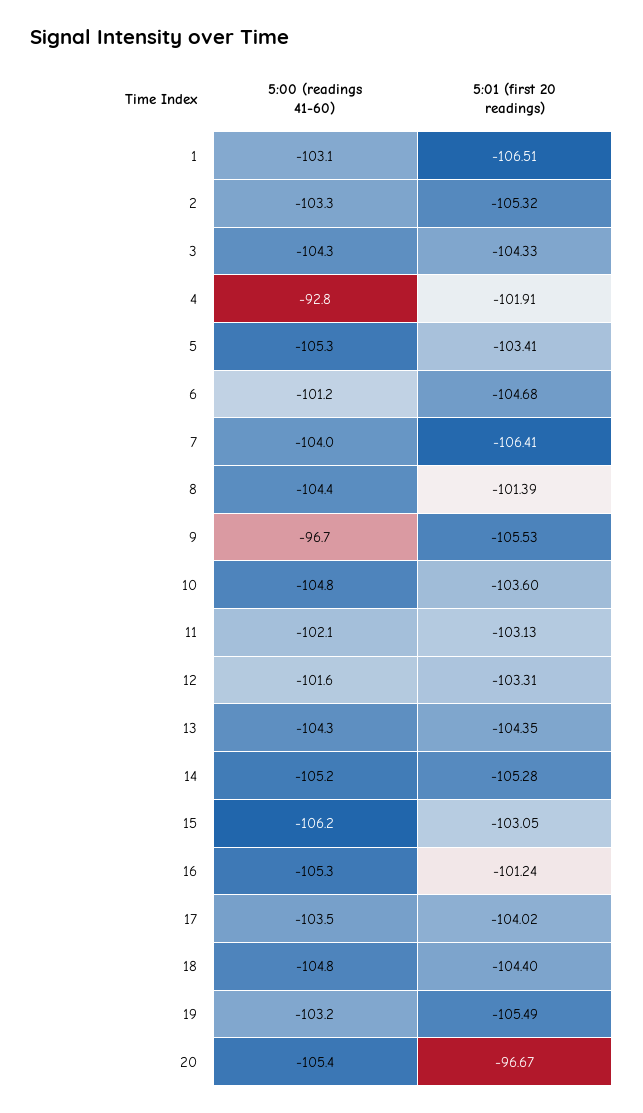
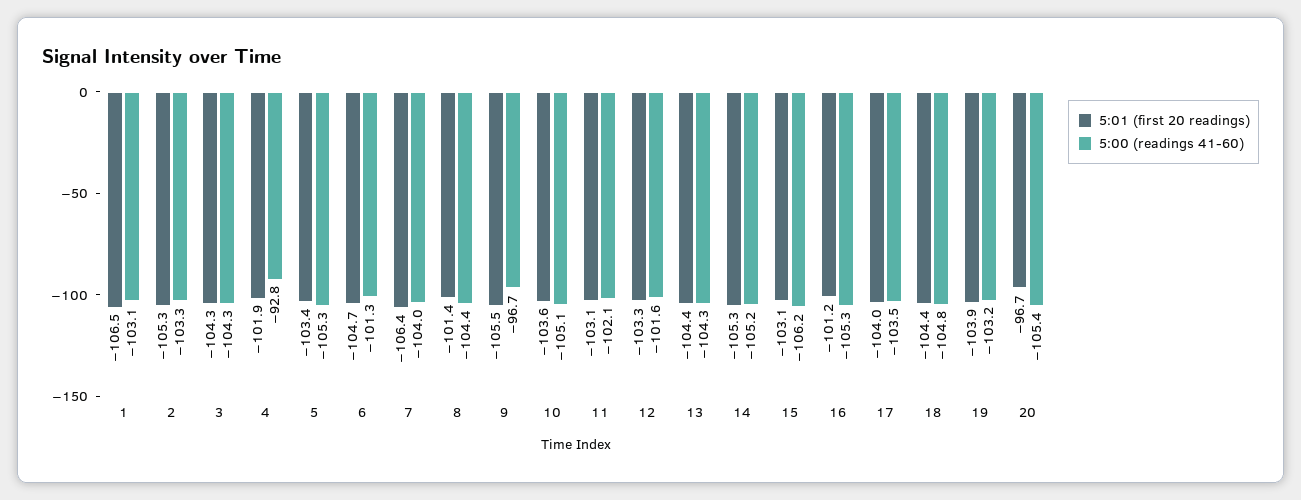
5:00 (readings 41-60), 6: -101.2 -> -101.3
5:00 (readings 41-60), 10: -104.8 -> -105.1
5:01 (first 20 readings), 19: -105.49 -> -103.9

